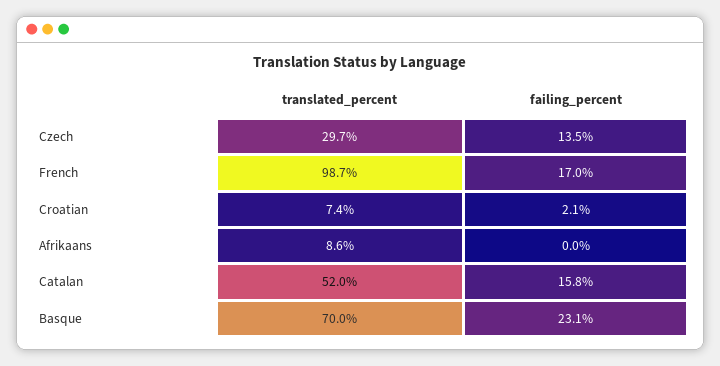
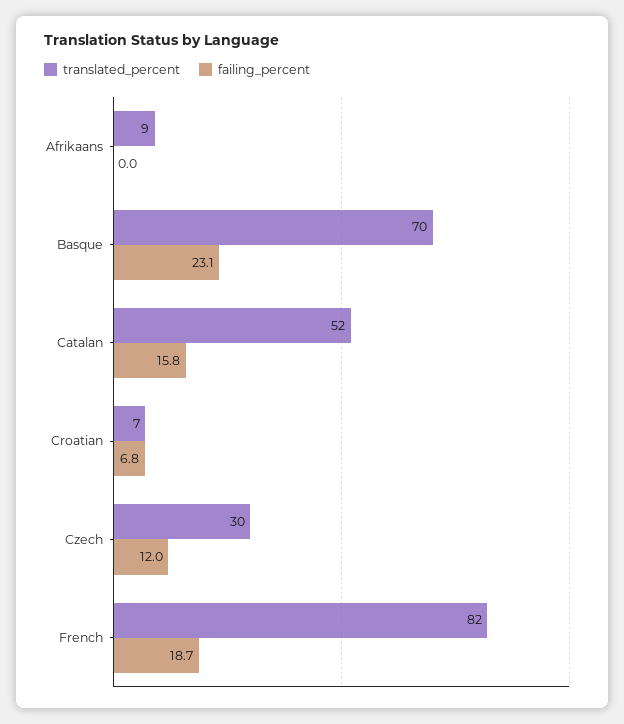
failing_percent, Czech: 13.5 -> 12
translated_percent, French: 98.7 -> 82
failing_percent, French: 17 -> 18.7
failing_percent, Croatian: 2.1 -> 6.8

